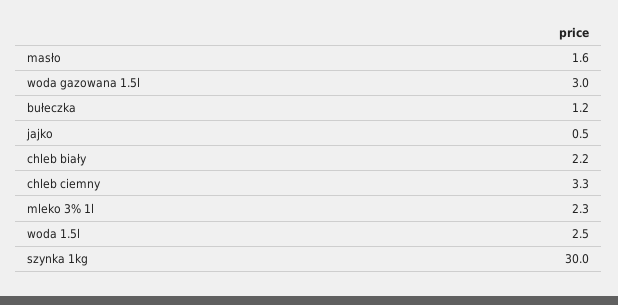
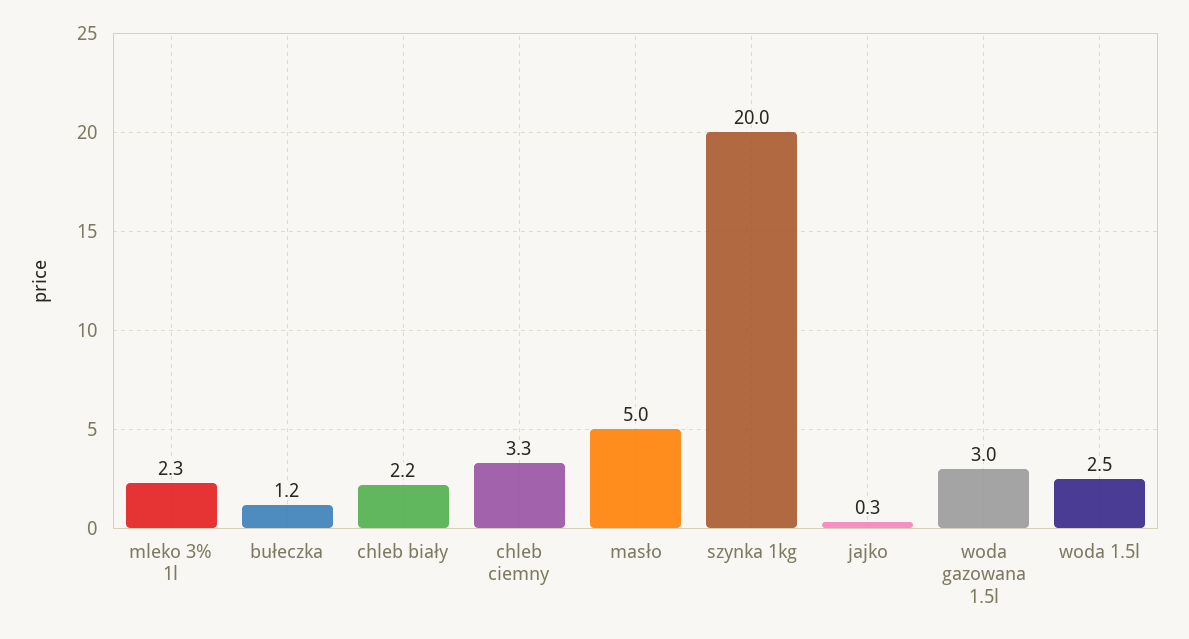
masło: 1.6 -> 5
jajko: 0.5 -> 0.3
szynka 1kg: 30 -> 20

